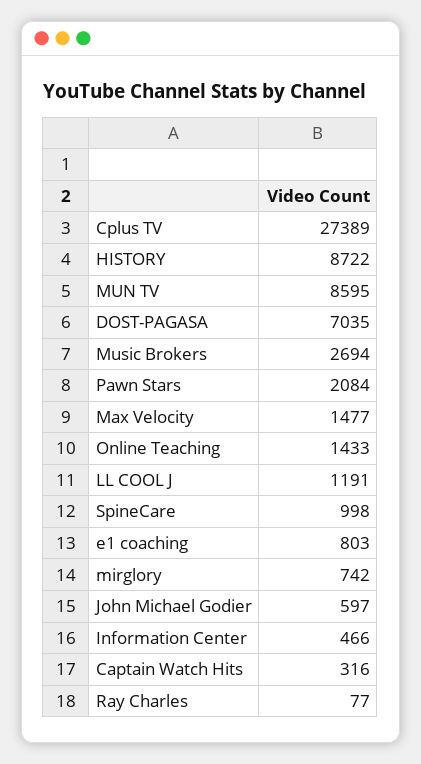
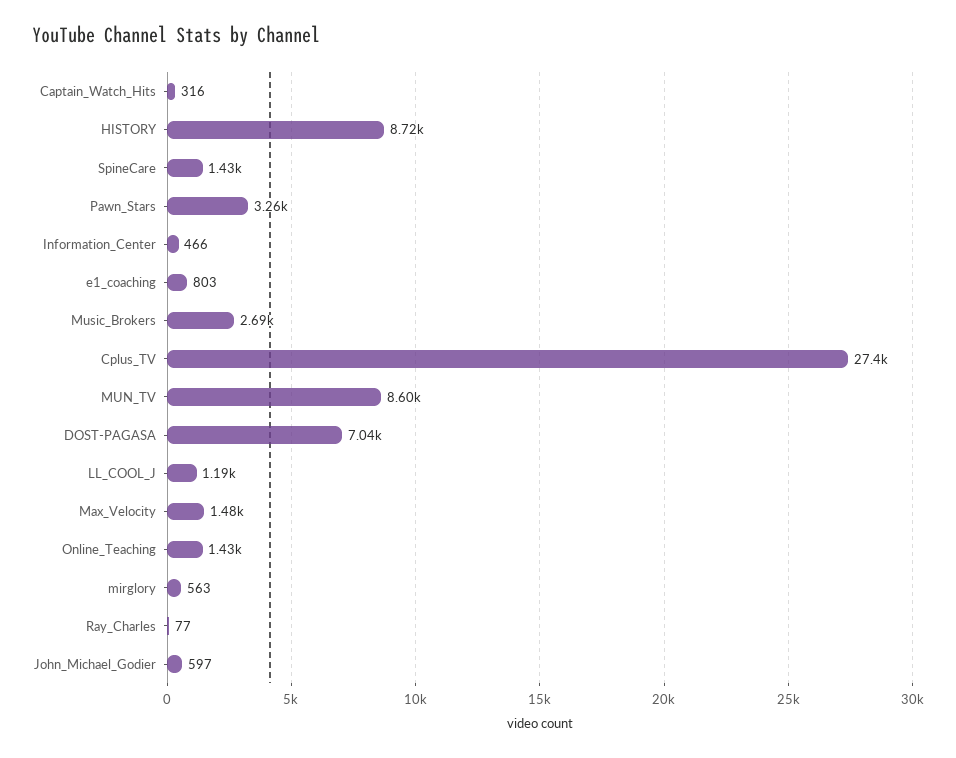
Pawn Stars: 2084 -> 3260
SpineCare: 998 -> 1430
mirglory: 742 -> 563

